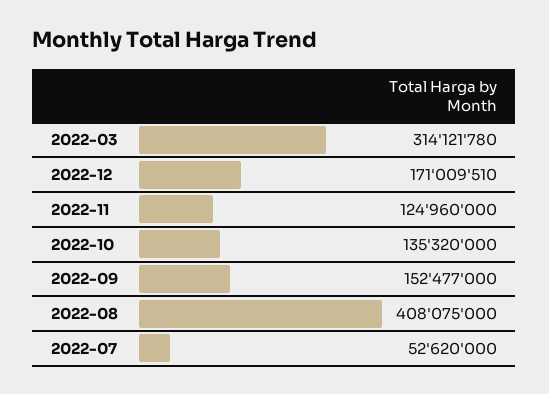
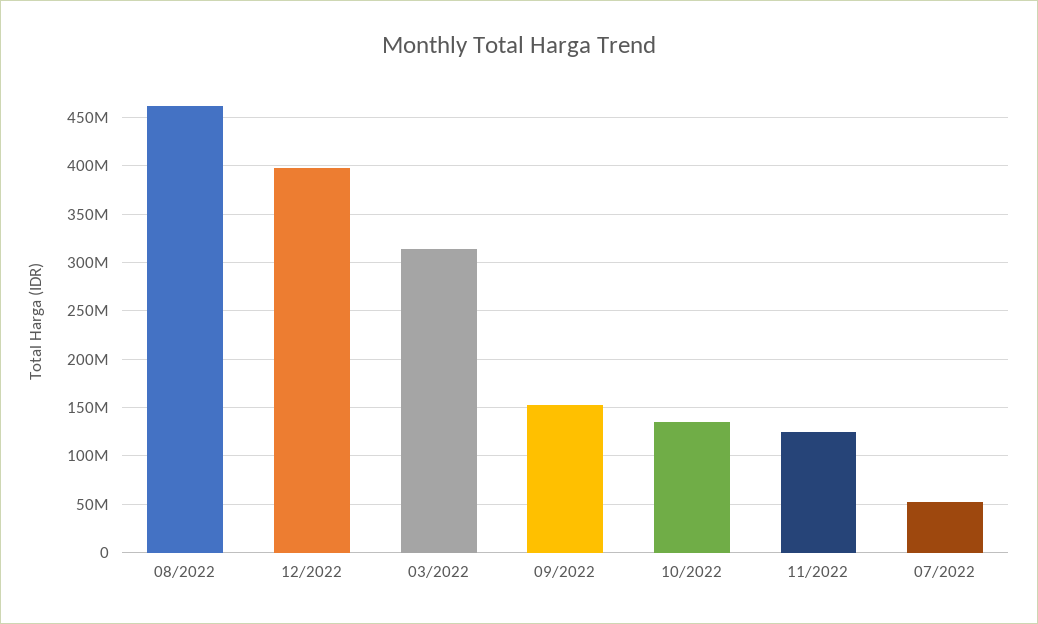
2022-12: 171009510 -> 400000000
2022-08: 408075000 -> 460000000

